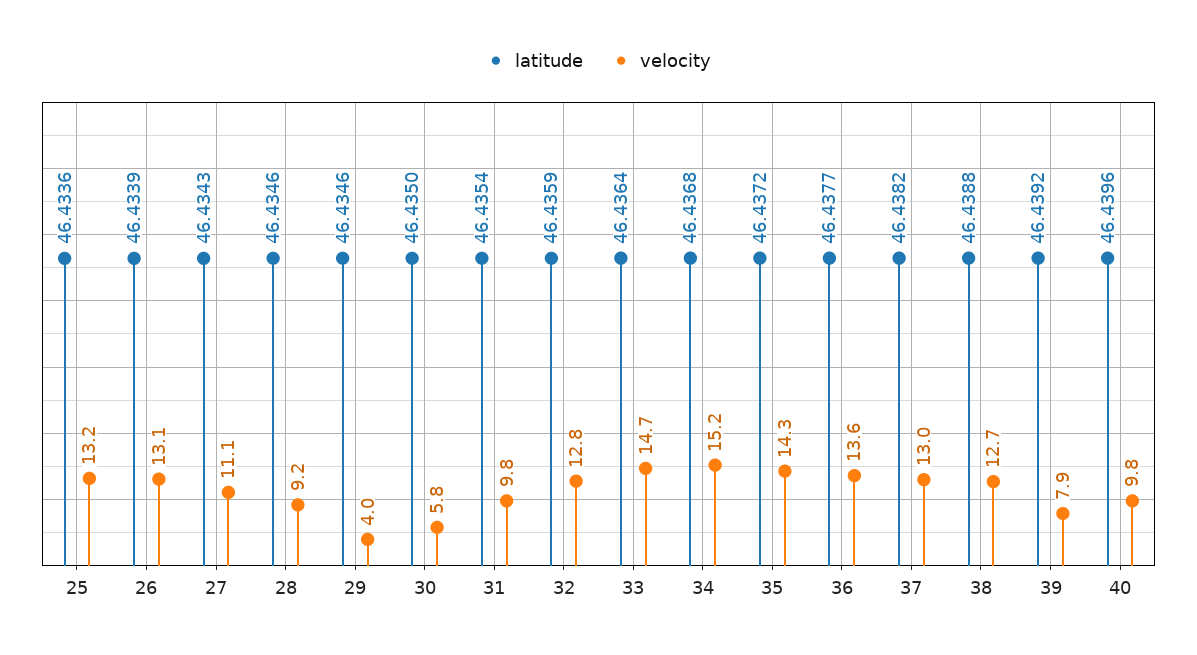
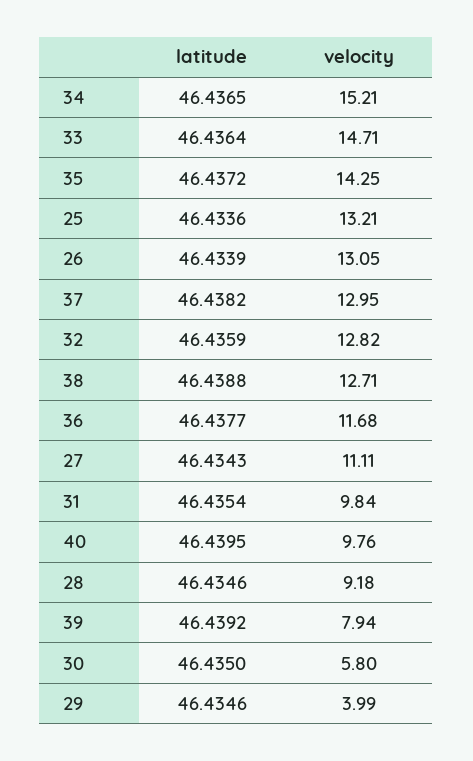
latitude, 34: 46.4368 -> 46.4365
velocity, 36: 13.6 -> 11.68
latitude, 40: 46.4396 -> 46.4395

